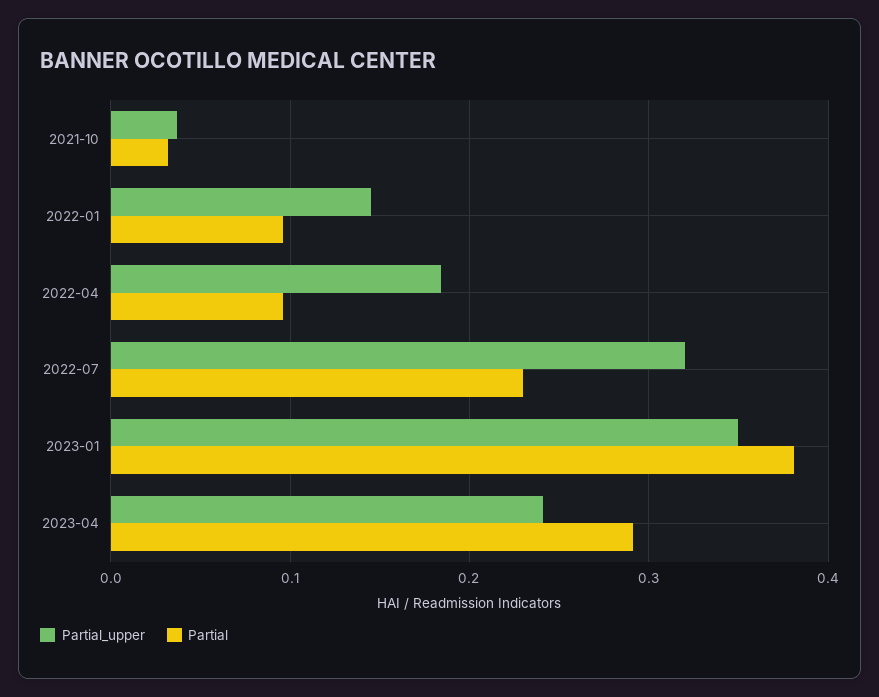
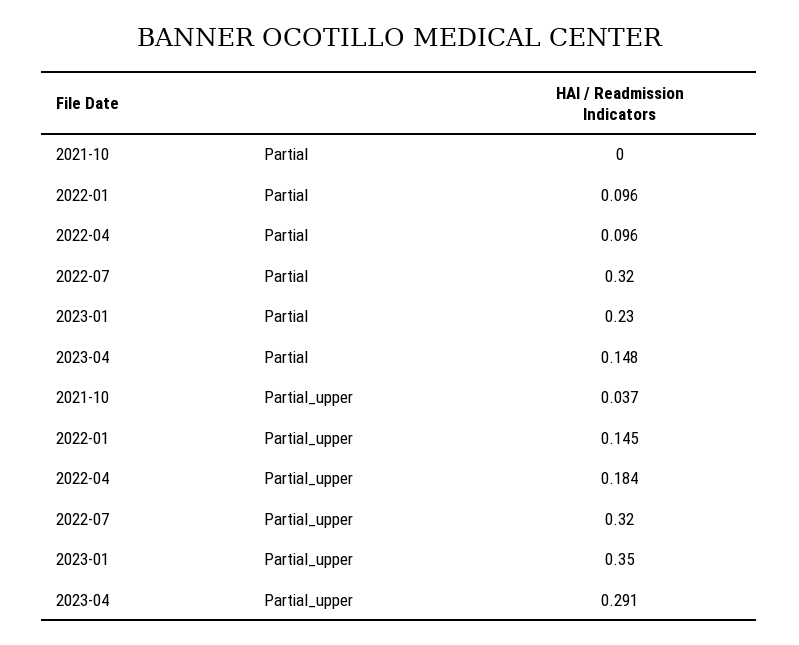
Partial, 2021-10: 0.03 -> 0
Partial, 2022-07: 0.23 -> 0.32
Partial, 2023-01: 0.38 -> 0.23
Partial_upper, 2023-04: 0.24 -> 0.291
Partial, 2023-04: 0.29 -> 0.148

